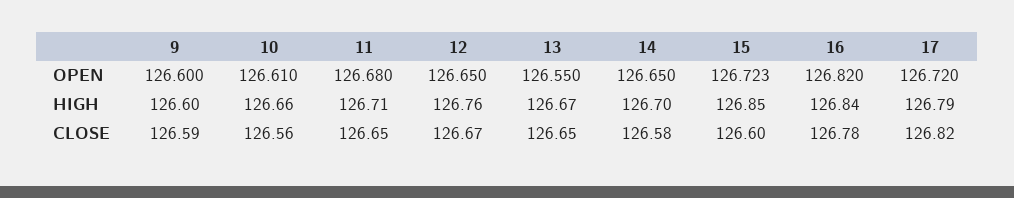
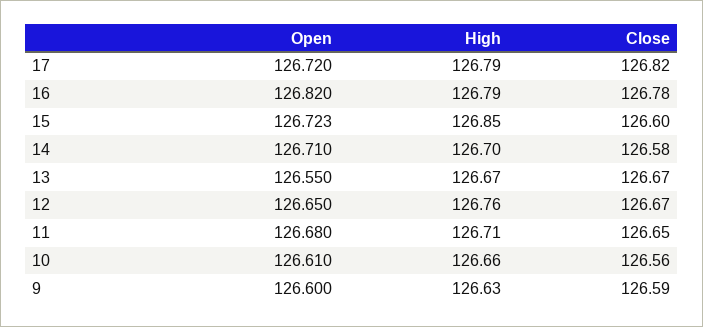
14, OPEN: 126.65 -> 126.71
9, HIGH: 126.6 -> 126.63
16, HIGH: 126.84 -> 126.79
13, CLOSE: 126.65 -> 126.67

